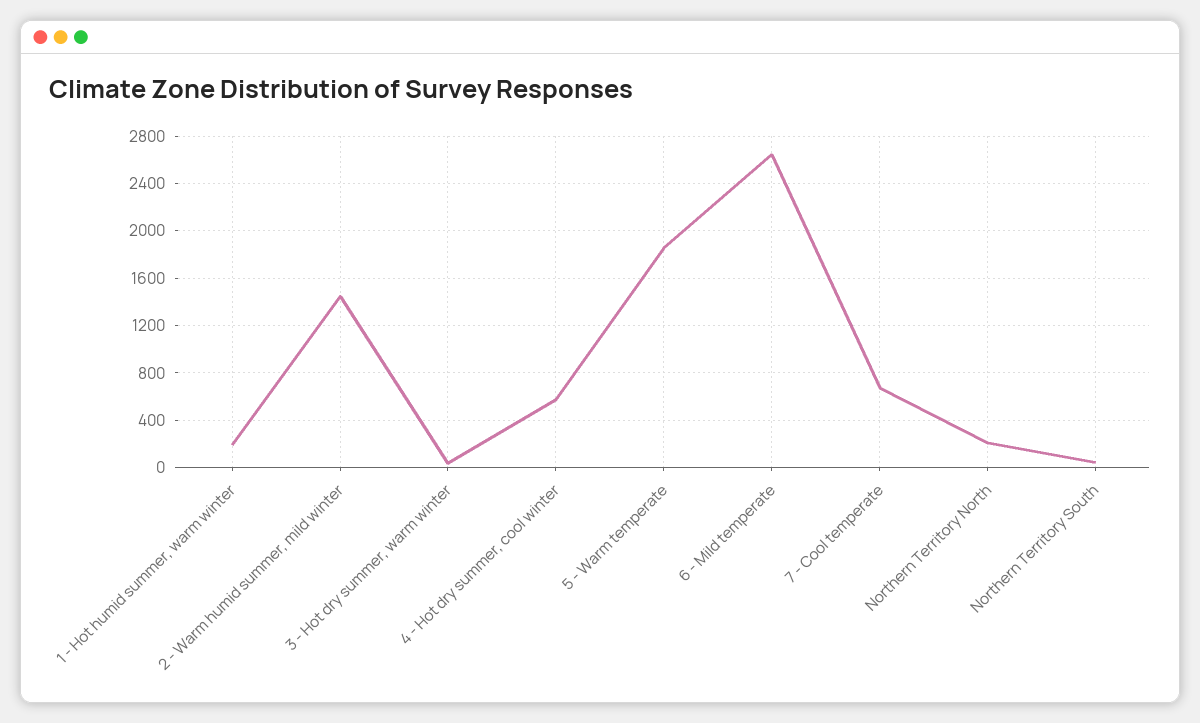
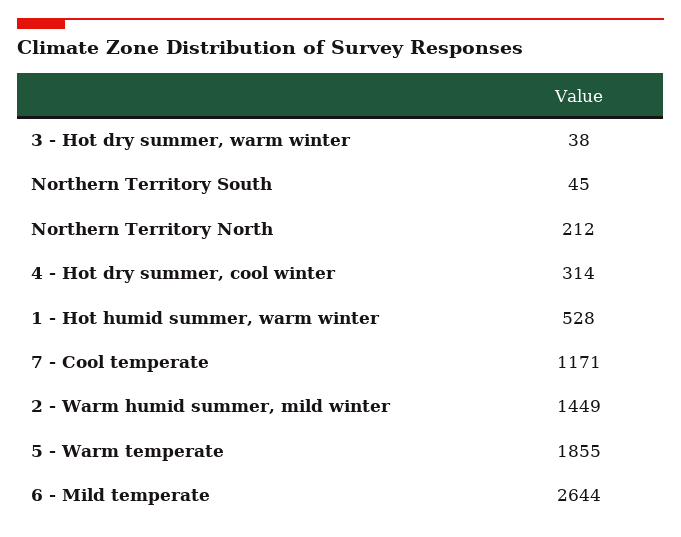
1 - Hot humid summer, warm winter: 200 -> 528
4 - Hot dry summer, cool winter: 600 -> 314
7 - Cool temperate: 700 -> 1171

